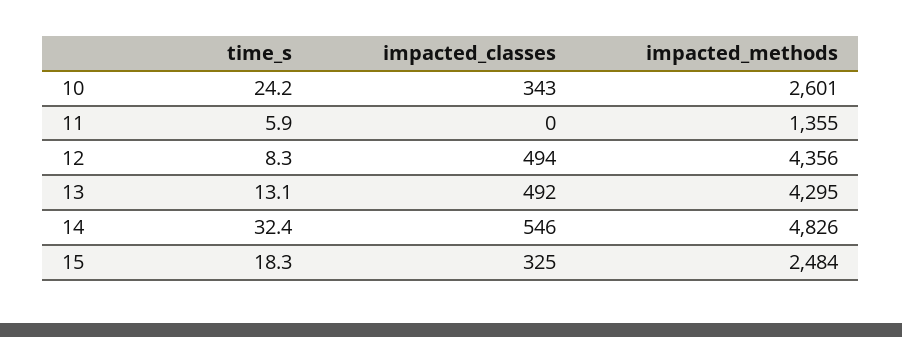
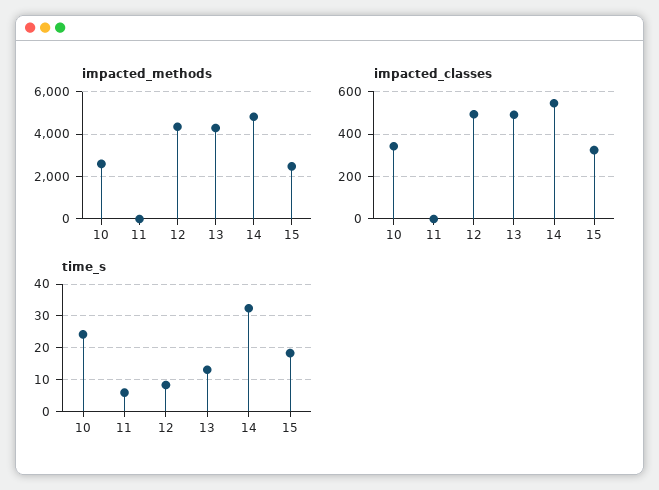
impacted_methods, 11: 1355 -> 0

